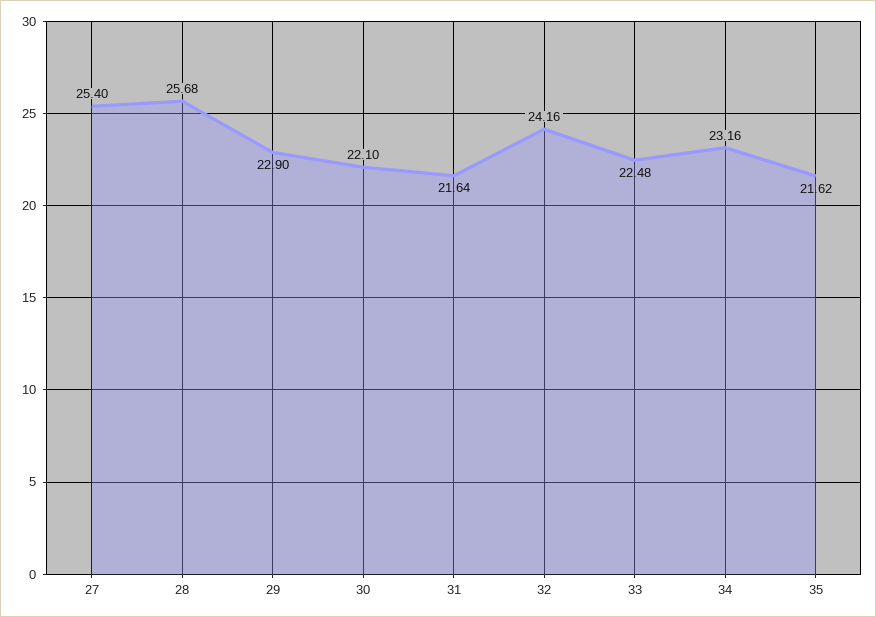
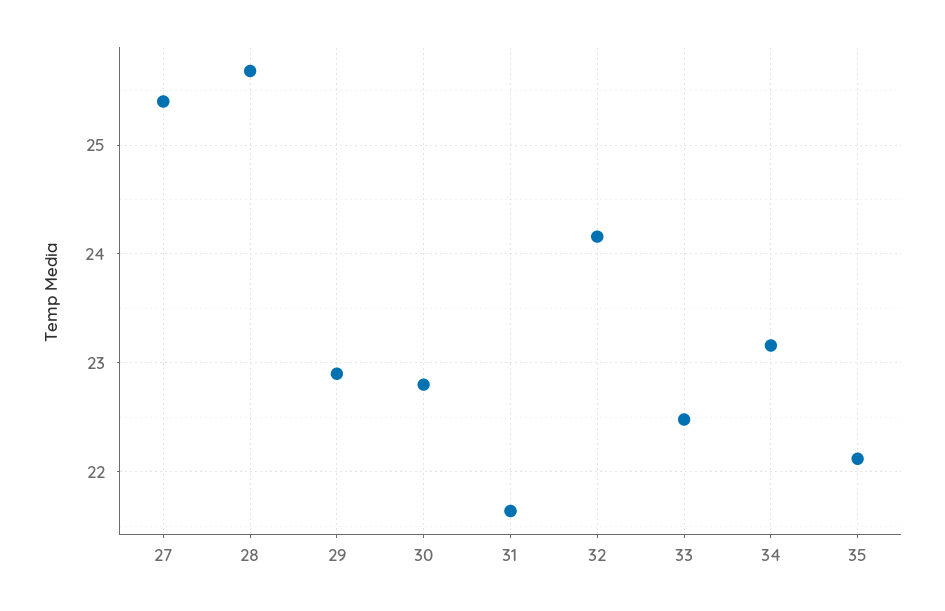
30: 22.1 -> 22.8
35: 21.62 -> 22.1

